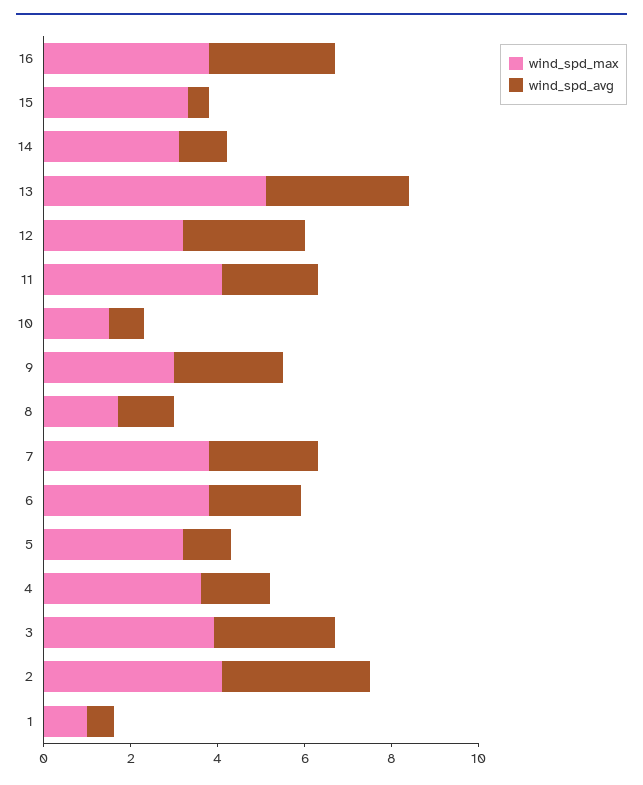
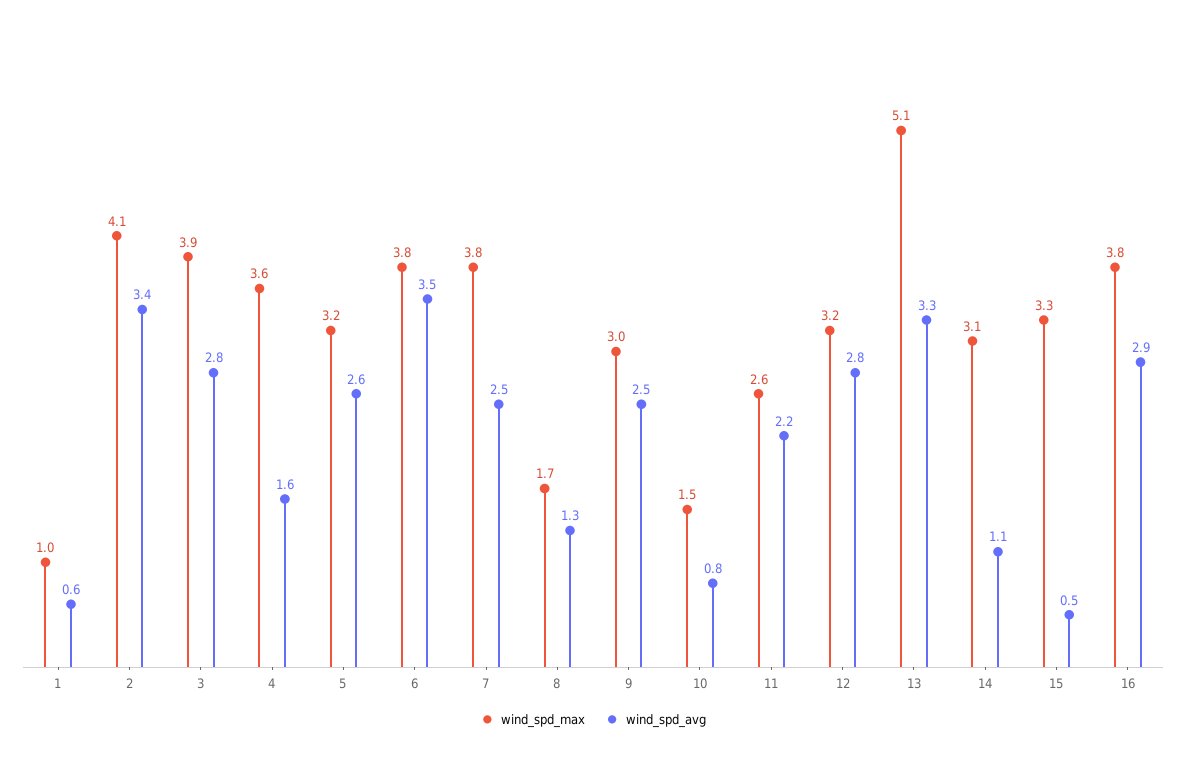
wind_spd_max, 11: 4 -> 2.6
wind_spd_avg, 6: 2 -> 3.5
wind_spd_avg, 5: 1 -> 2.6

